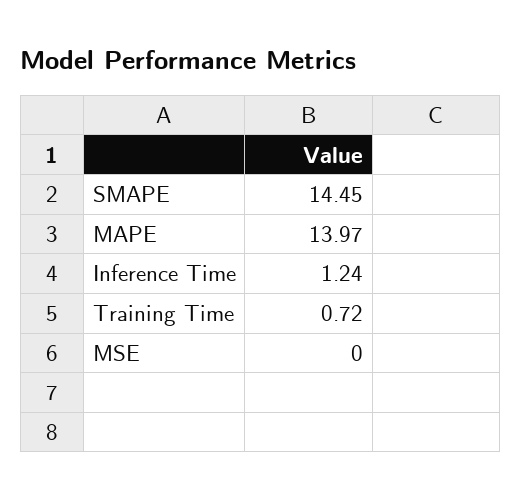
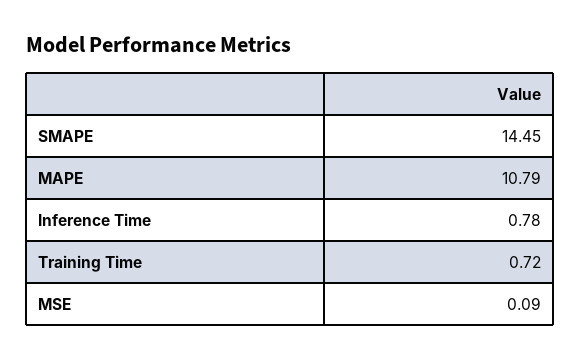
MAPE: 13.97 -> 10.79
Inference Time: 1.24 -> 0.78
MSE: 0 -> 0.09

